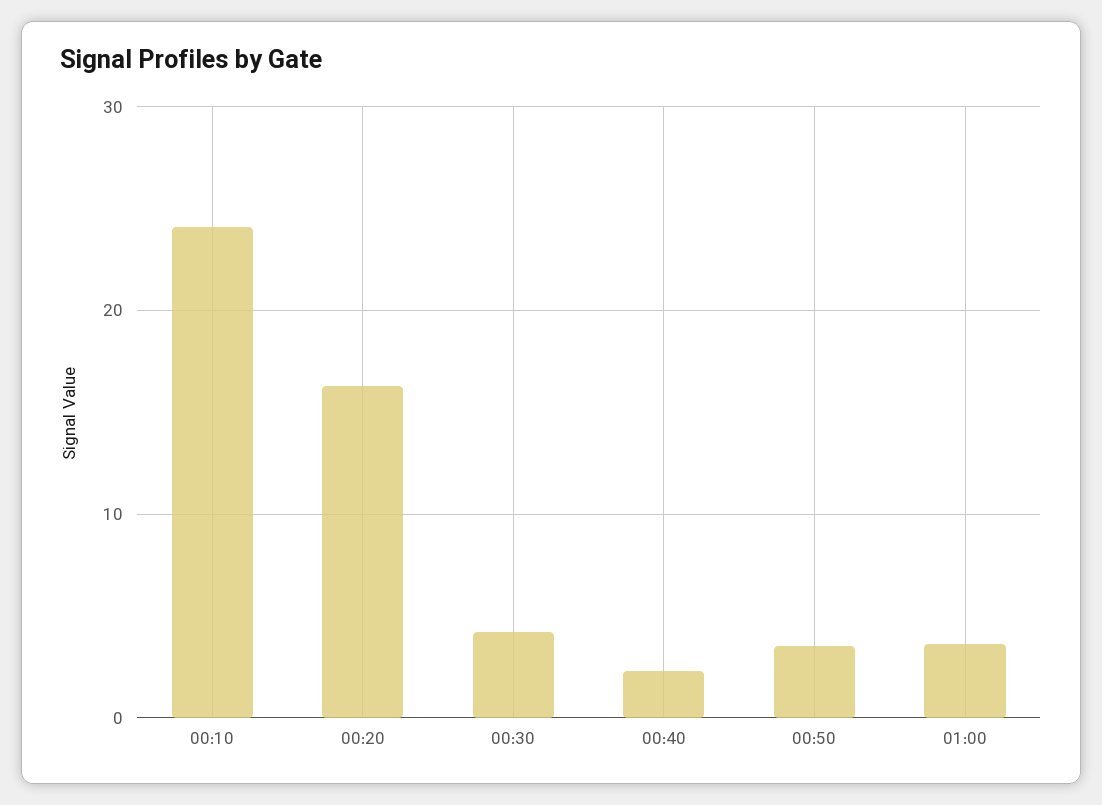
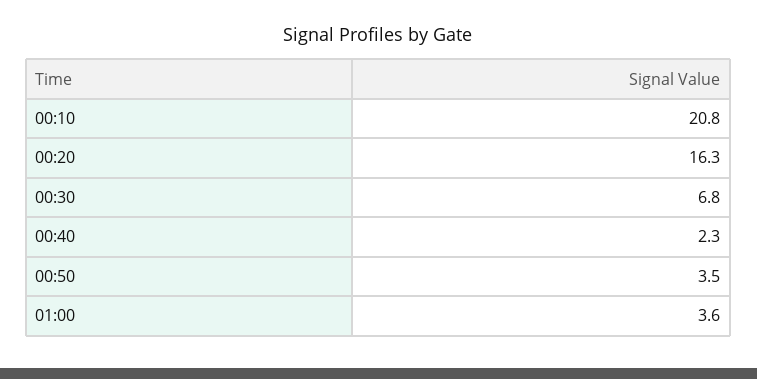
00:10: 24 -> 20.8
00:30: 4 -> 6.8

